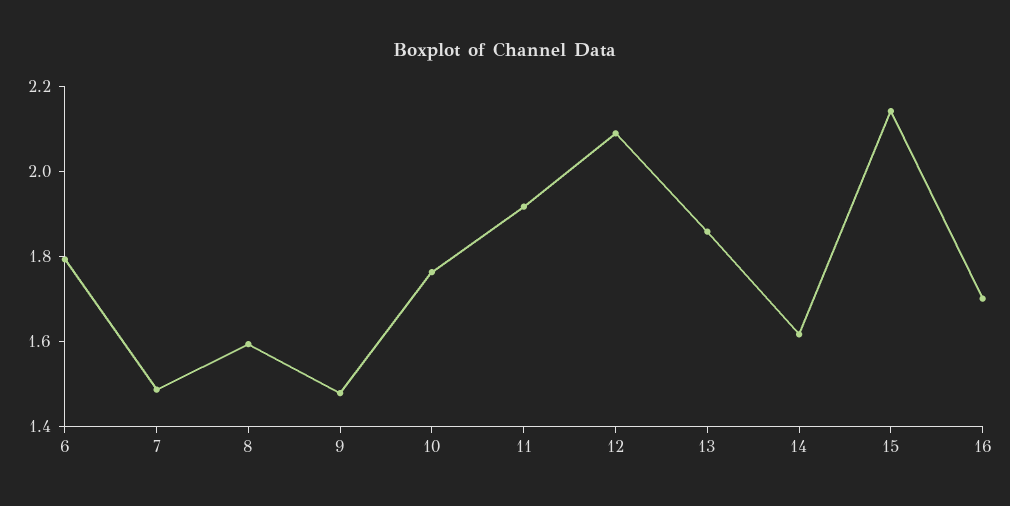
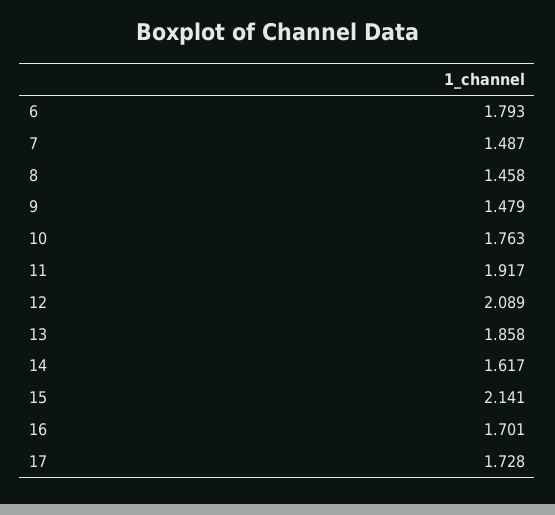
8: 1.6 -> 1.458
17: none -> 1.728

